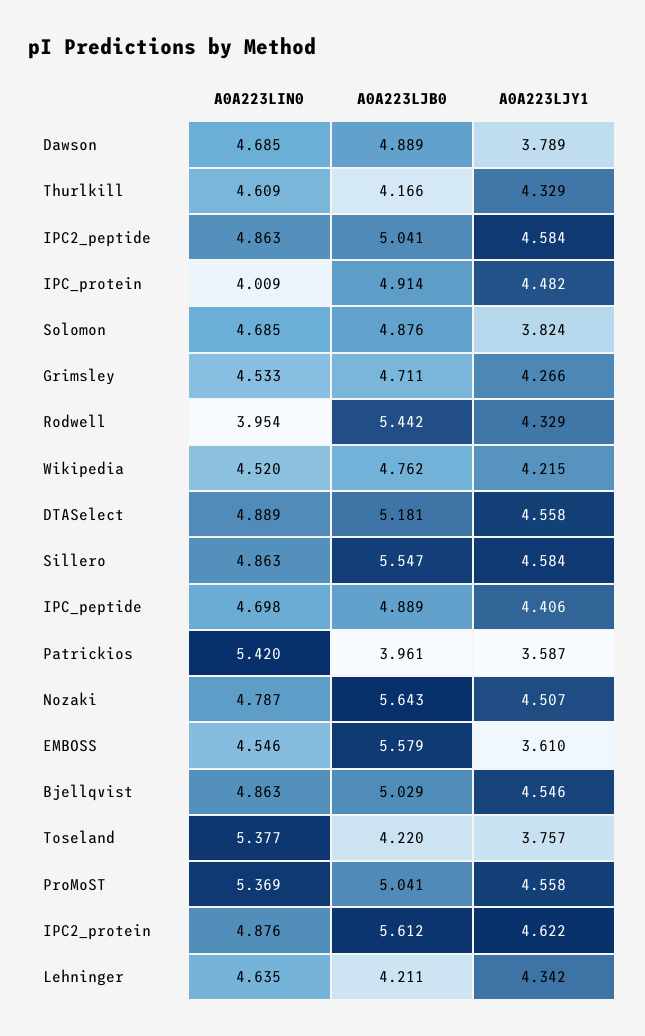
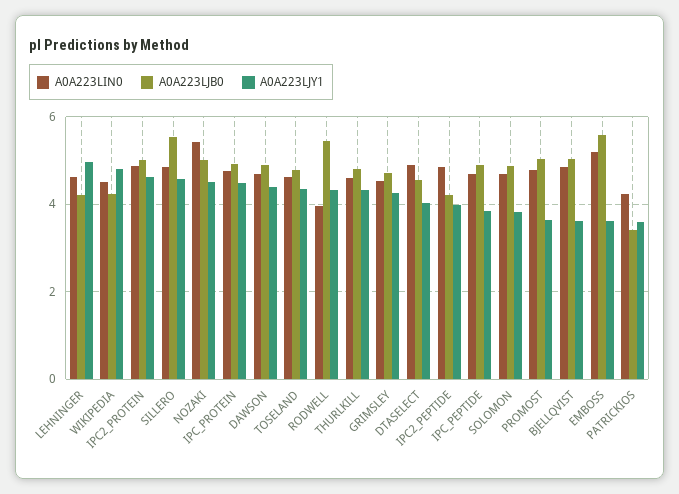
A0A223LJY1, Dawson: 3.789 -> 4.4
A0A223LJB0, Thurlkill: 4.166 -> 4.8
A0A223LJB0, IPC2_peptide: 5.041 -> 4.2
A0A223LJY1, IPC2_peptide: 4.584 -> 4
A0A223LIN0, IPC_protein: 4.009 -> 4.8
A0A223LJB0, Wikipedia: 4.762 -> 4.2
A0A223LJY1, Wikipedia: 4.215 -> 4.8
A0A223LJB0, DTASelect: 5.181 -> 4.6
A0A223LJY1, DTASelect: 4.558 -> 4
A0A223LJY1, IPC_peptide: 4.406 -> 3.8
A0A223LIN0, Patrickios: 5.42 -> 4.2
A0A223LJB0, Patrickios: 3.961 -> 3.4
A0A223LIN0, Nozaki: 4.787 -> 5.4
A0A223LJB0, Nozaki: 5.643 -> 5
A0A223LIN0, EMBOSS: 4.546 -> 5.2
A0A223LJY1, Bjellqvist: 4.546 -> 3.6
A0A223LIN0, Toseland: 5.377 -> 4.6
A0A223LJB0, Toseland: 4.22 -> 4.8
A0A223LJY1, Toseland: 3.757 -> 4.4
A0A223LIN0, ProMoST: 5.369 -> 4.8
A0A223LJY1, ProMoST: 4.558 -> 3.6
A0A223LJB0, IPC2_protein: 5.612 -> 5
A0A223LJY1, Lehninger: 4.342 -> 5

